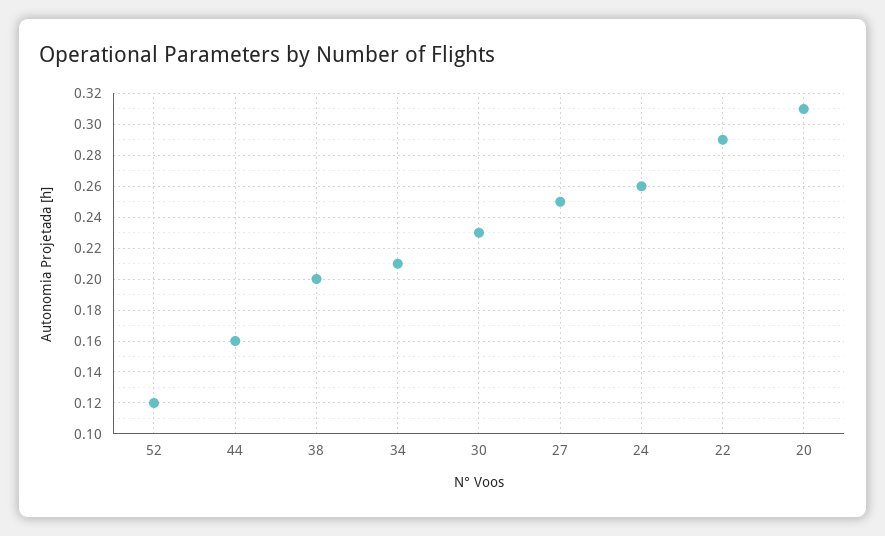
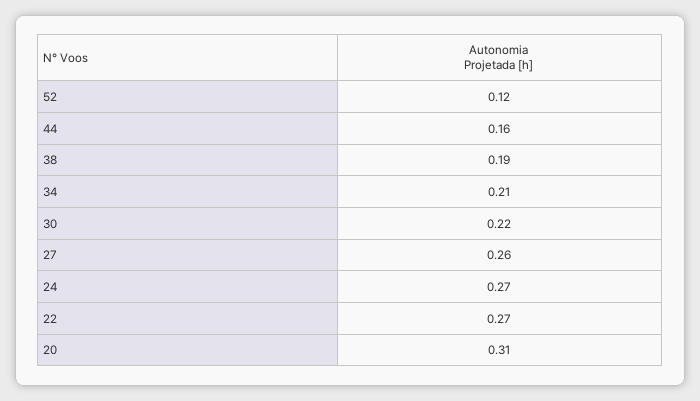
38: 0.2 -> 0.19
30: 0.23 -> 0.22
27: 0.25 -> 0.26
24: 0.26 -> 0.27
22: 0.29 -> 0.27

